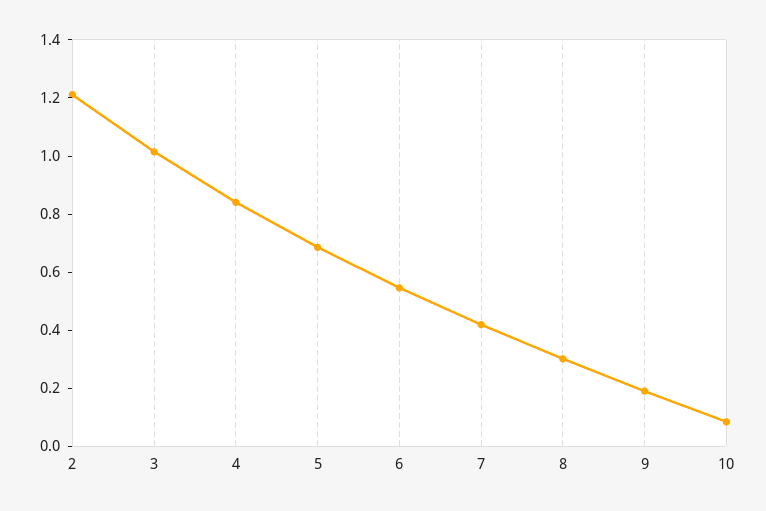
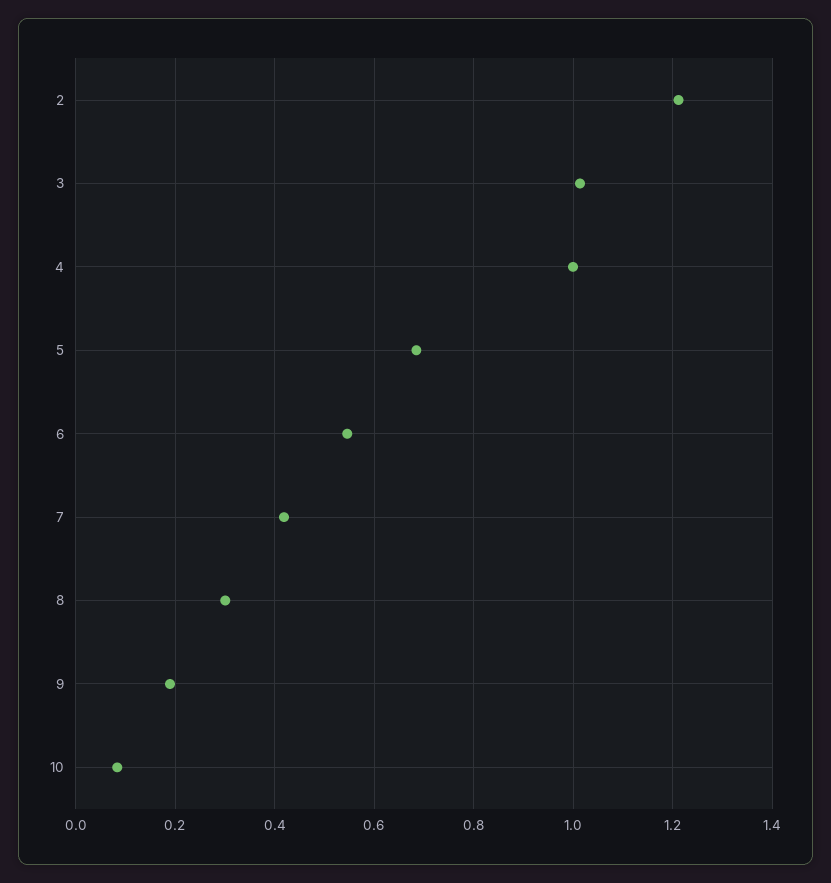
4: 0.85 -> 1

